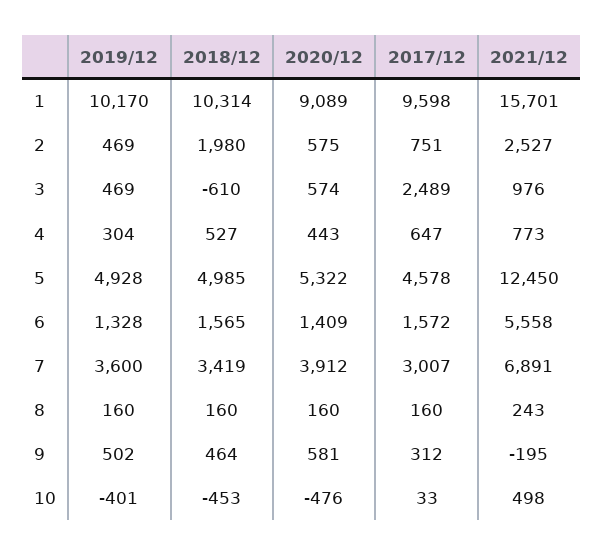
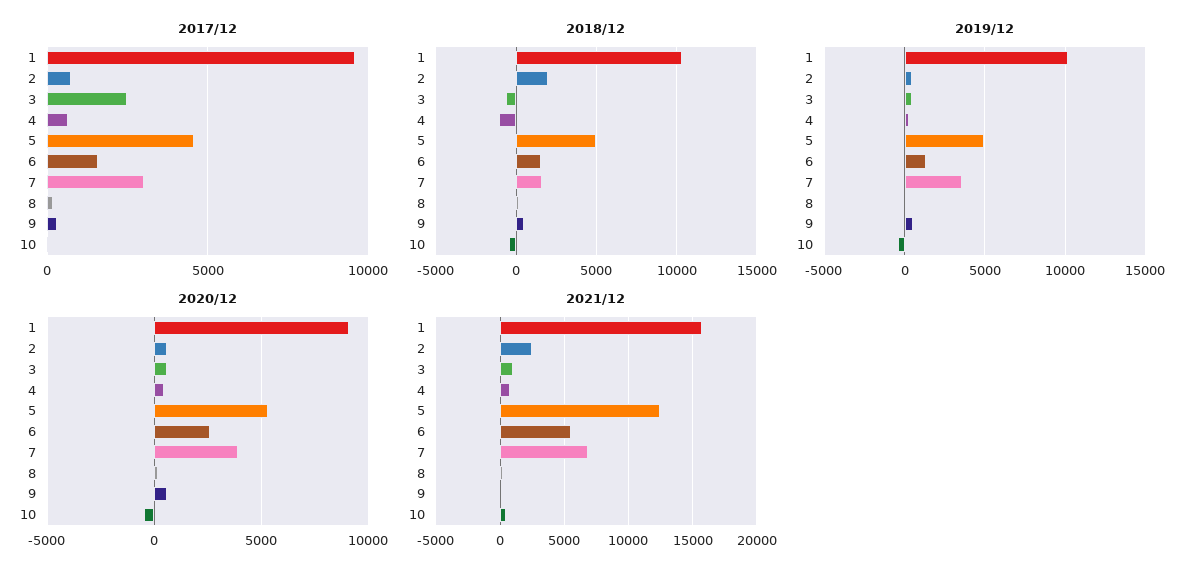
2018/12, 4: 527 -> -1000
2020/12, 6: 1409 -> 2500
2018/12, 7: 3419 -> 1500

